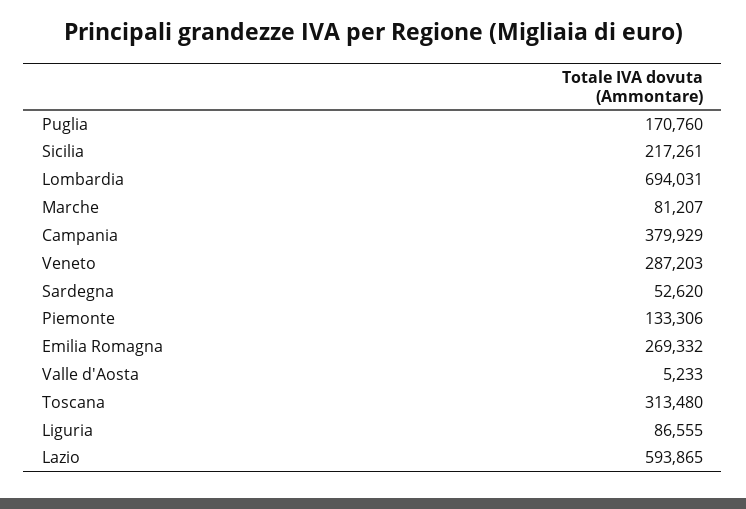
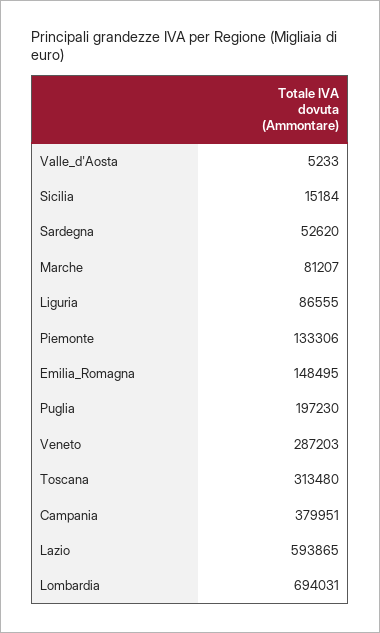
Puglia: 170760 -> 197230
Sicilia: 217261 -> 15184
Campania: 379929 -> 379951
Emilia Romagna: 269332 -> 148495

